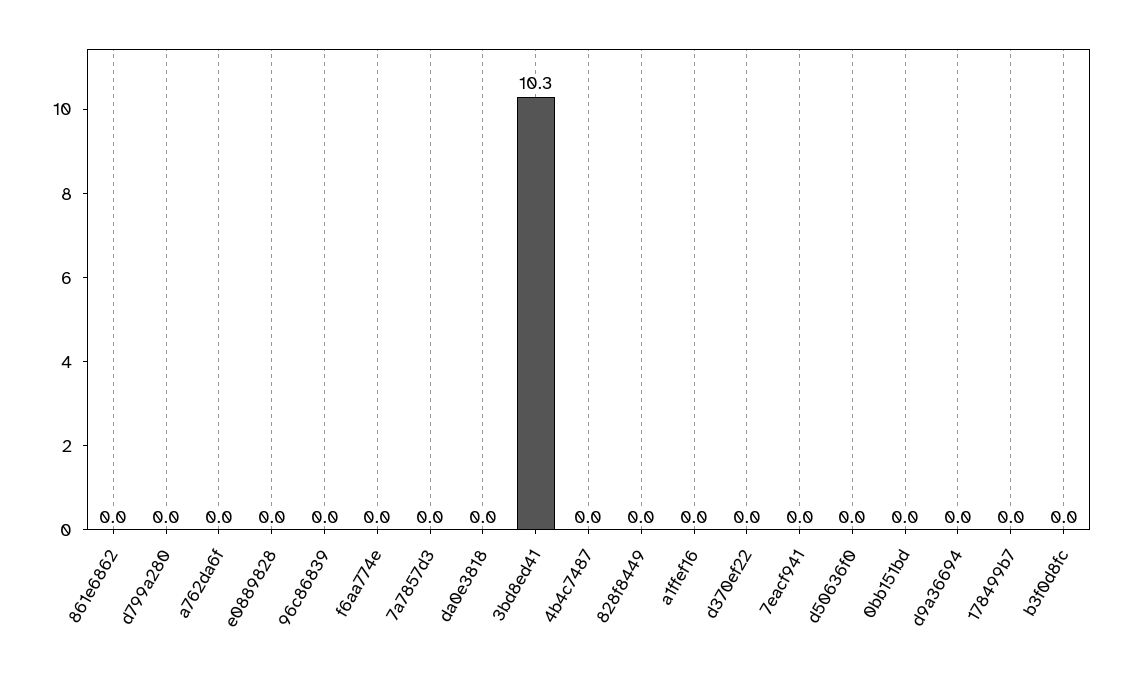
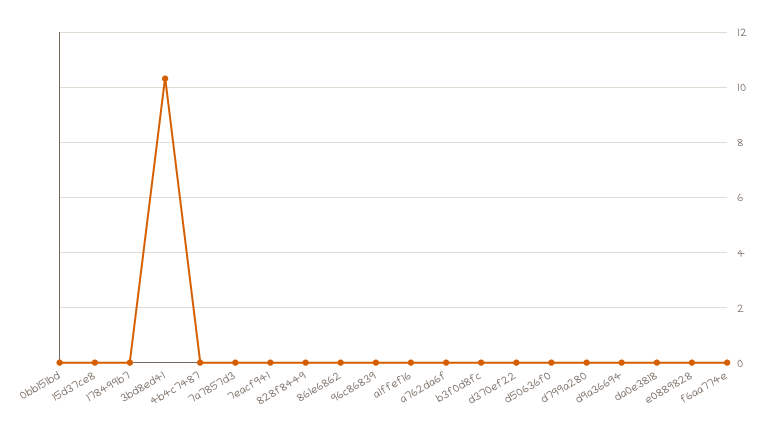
15d37ce8: none -> 0

